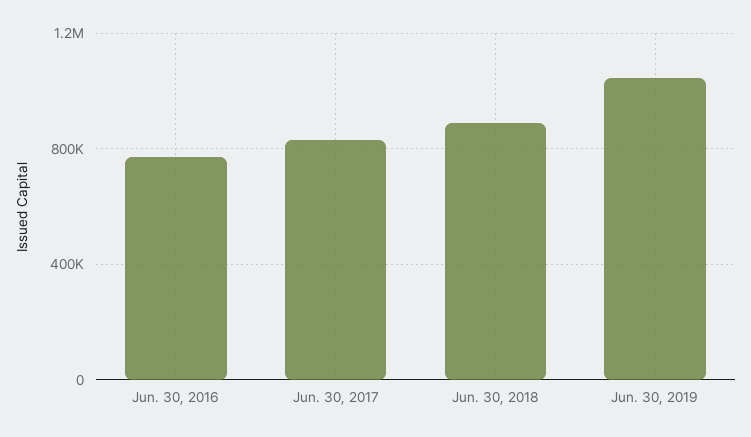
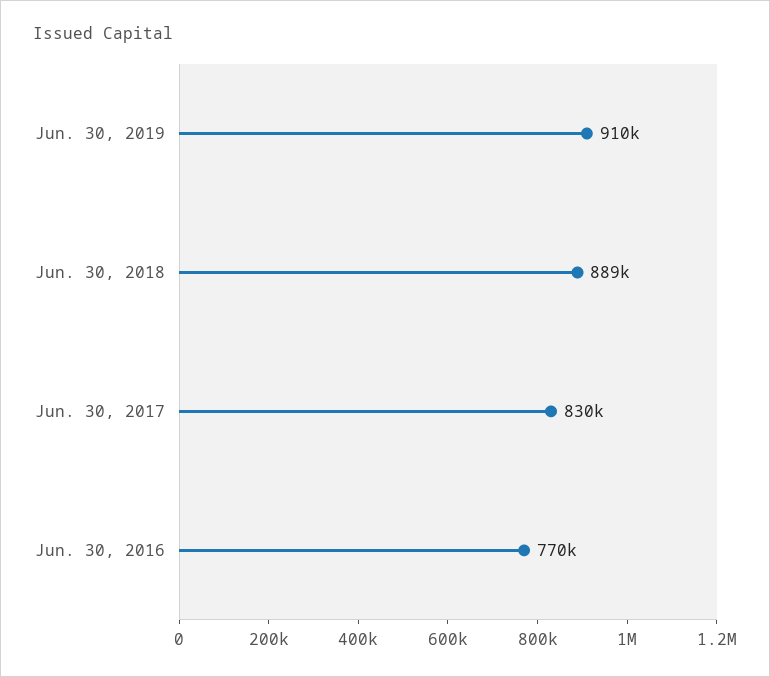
Jun. 30, 2019: 1050000 -> 910000

